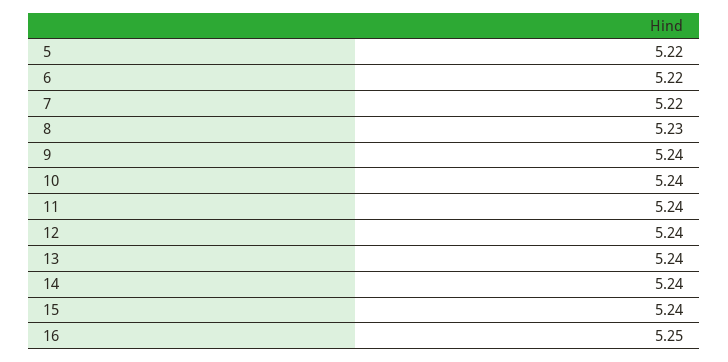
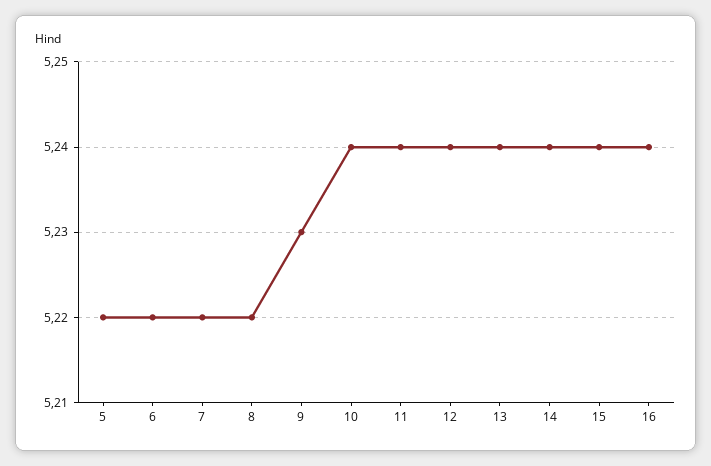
8: 5.23 -> 5.22
9: 5.24 -> 5.23
16: 5.25 -> 5.24

